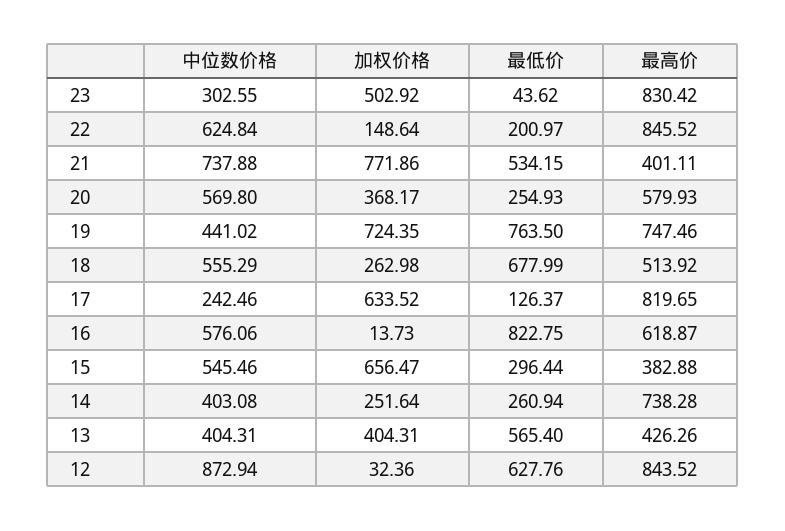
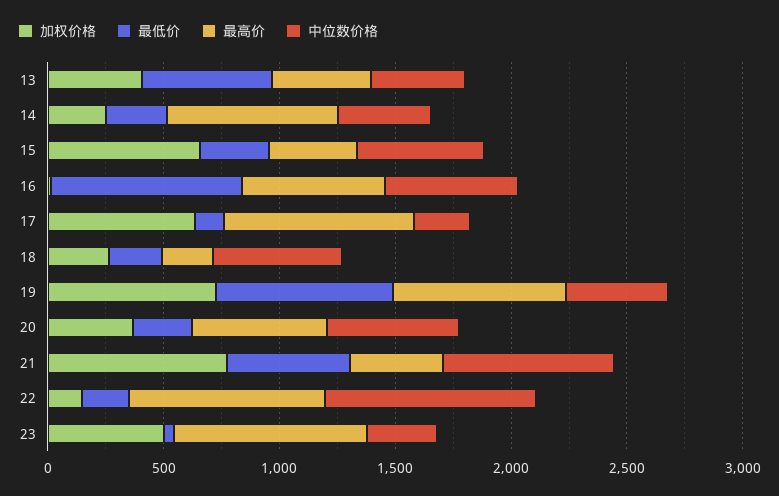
中位数价格, 22: 624.84 -> 900
最低价, 18: 677.99 -> 200
最高价, 18: 513.92 -> 200
中位数价格, 12: 872.94 -> none
加权价格, 12: 32.36 -> none
最低价, 12: 627.76 -> none
最高价, 12: 843.52 -> none

